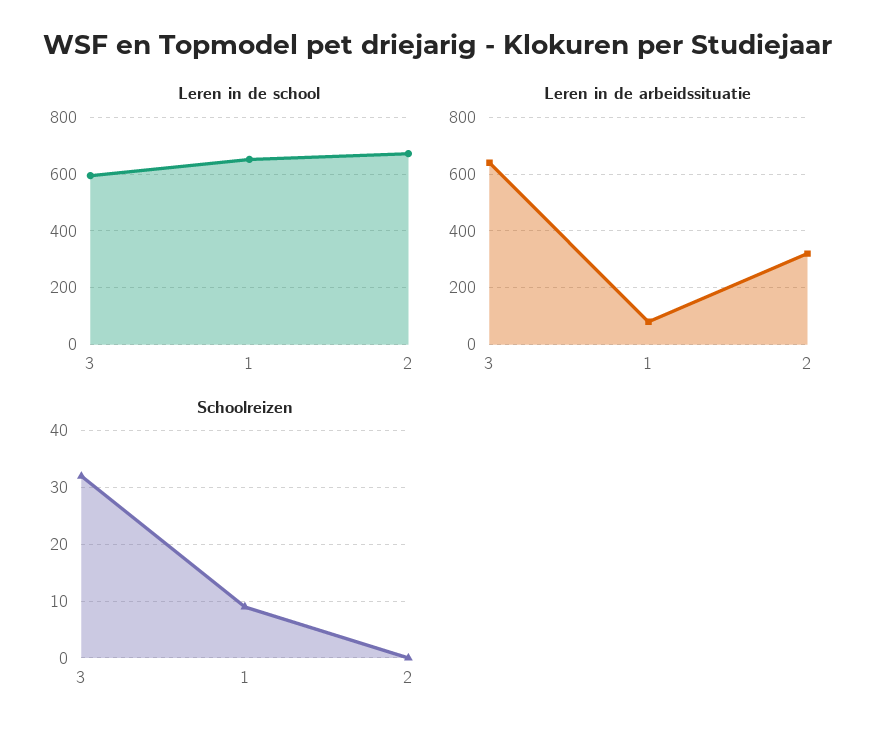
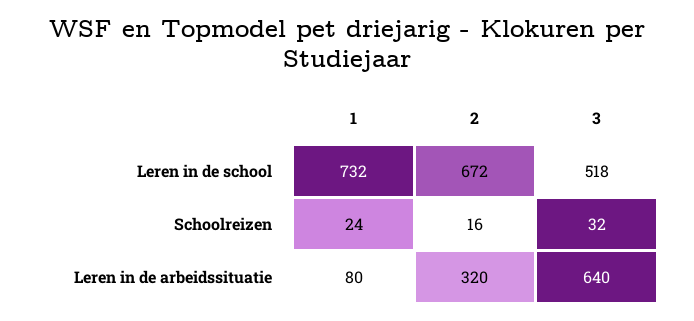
Leren in de school, 3: 600 -> 518
Leren in de school, 1: 650 -> 732
Schoolreizen, 1: 10 -> 24
Schoolreizen, 2: 0 -> 16

